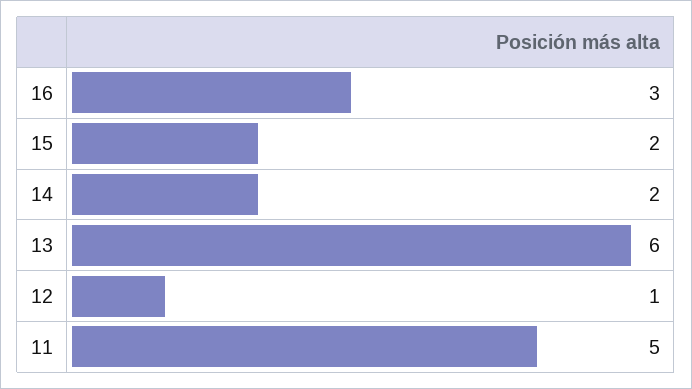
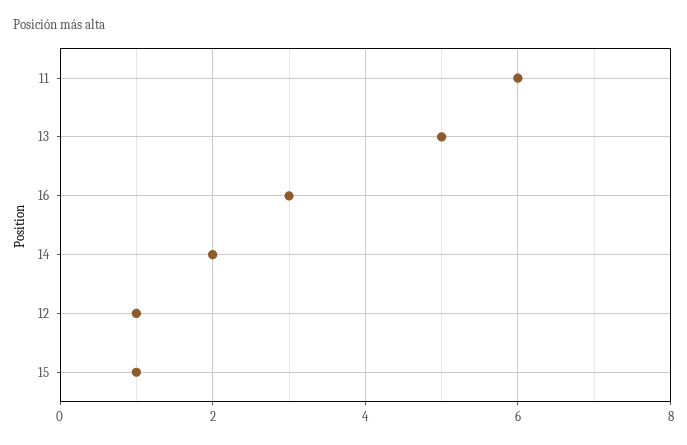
15: 2 -> 1
13: 6 -> 5
11: 5 -> 6

